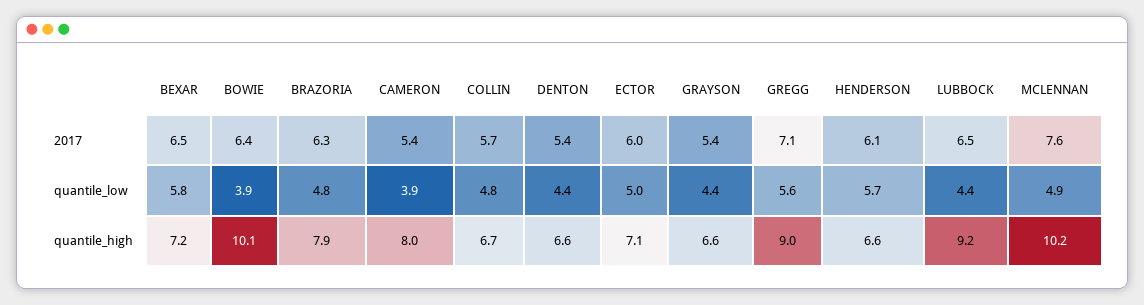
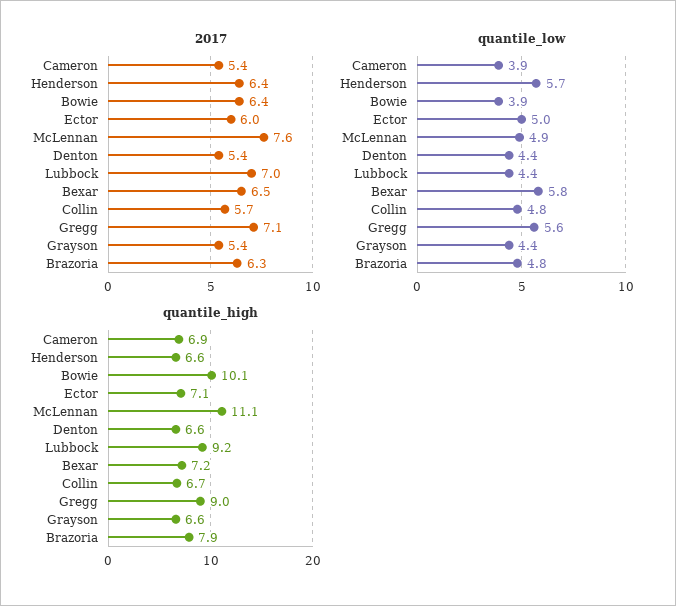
2017, HENDERSON: 6.1 -> 6.4
2017, LUBBOCK: 6.5 -> 7
quantile_high, CAMERON: 8 -> 6.9
quantile_high, MCLENNAN: 10.2 -> 11.1

